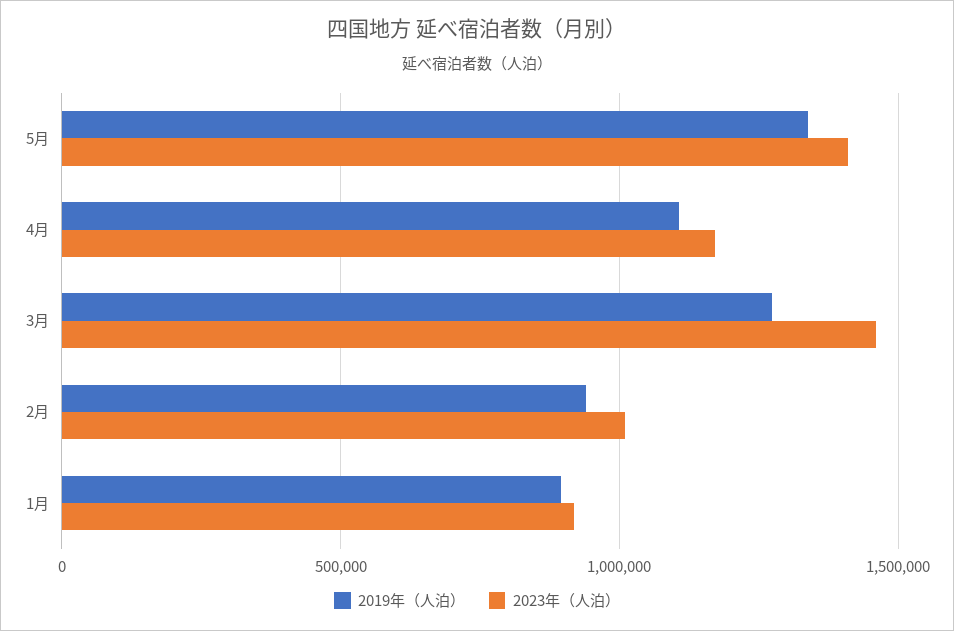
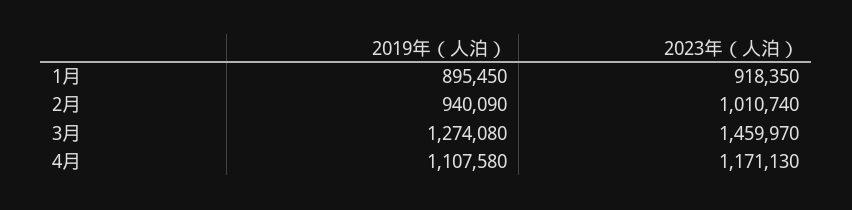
2019年（人泊）, 5月: 1350000 -> none
2023年（人泊）, 5月: 1400000 -> none

